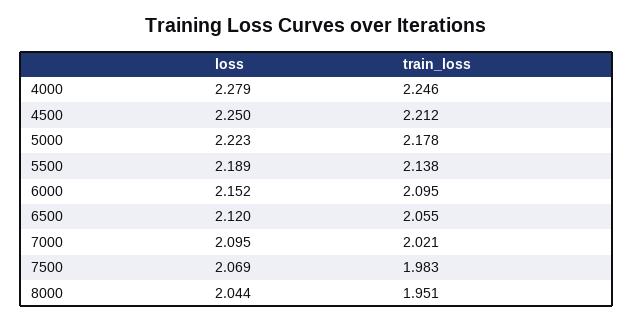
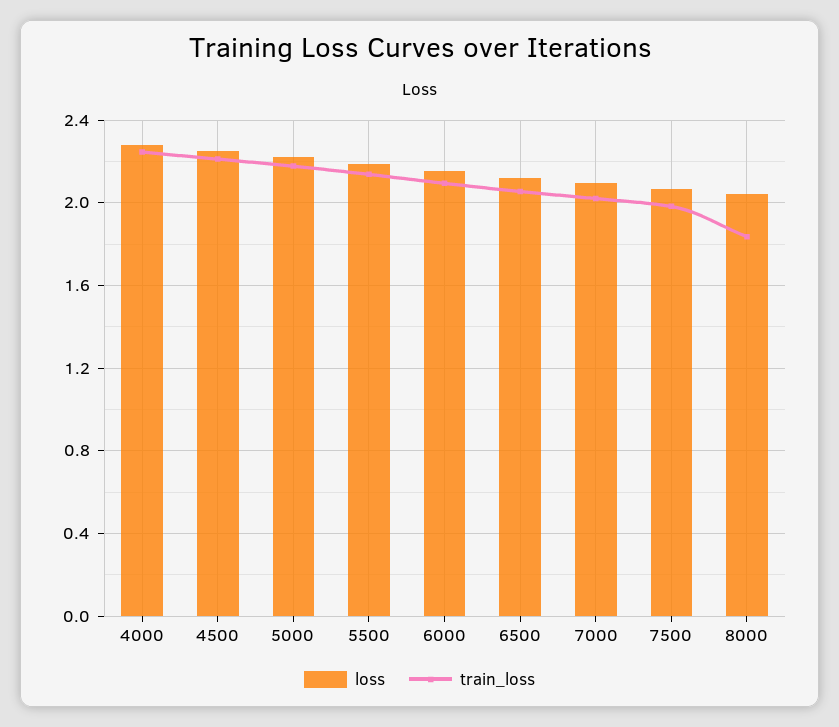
train_loss, 8000: 1.951 -> 1.85

